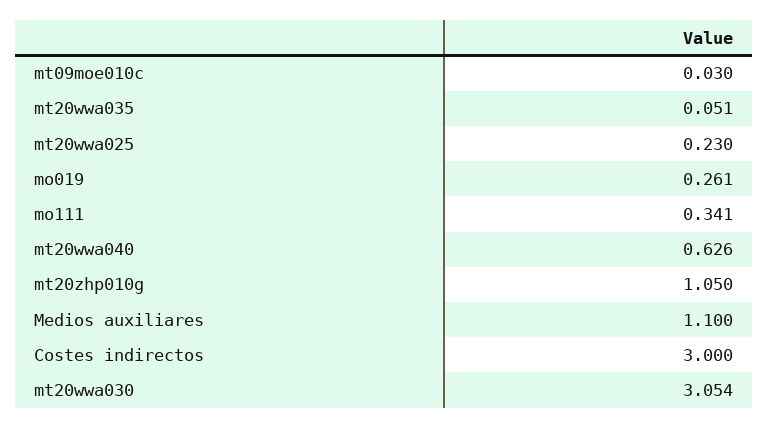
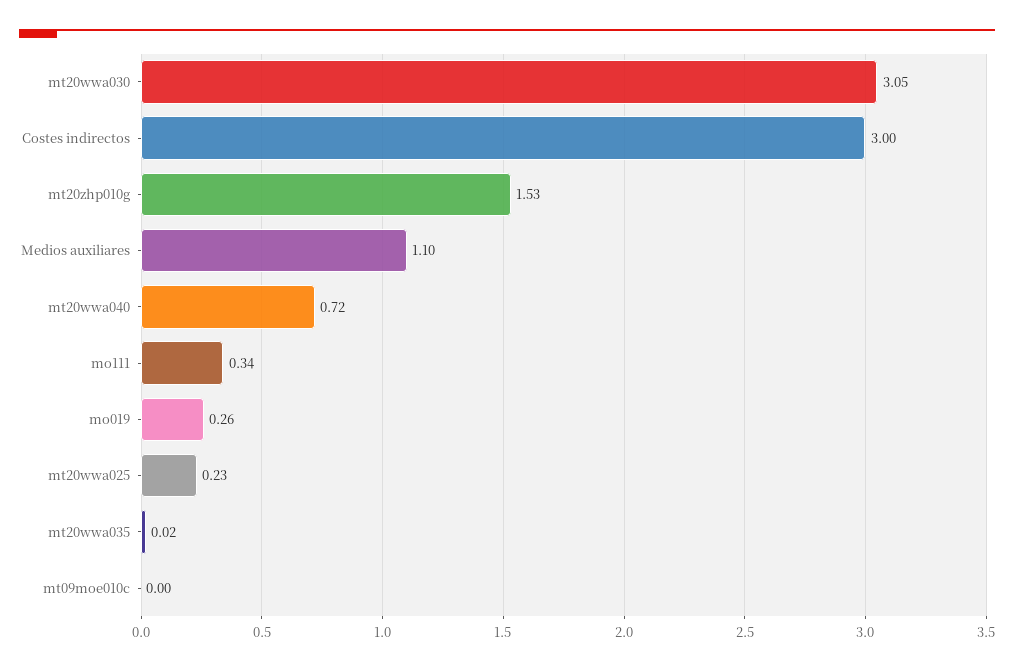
mt09moe010c: 0.03 -> 0
mt20wwa035: 0.051 -> 0.02
mt20wwa040: 0.626 -> 0.72
mt20zhp010g: 1.05 -> 1.53

